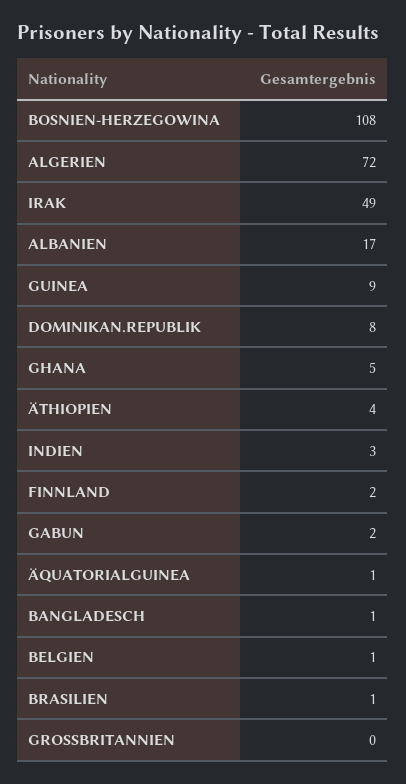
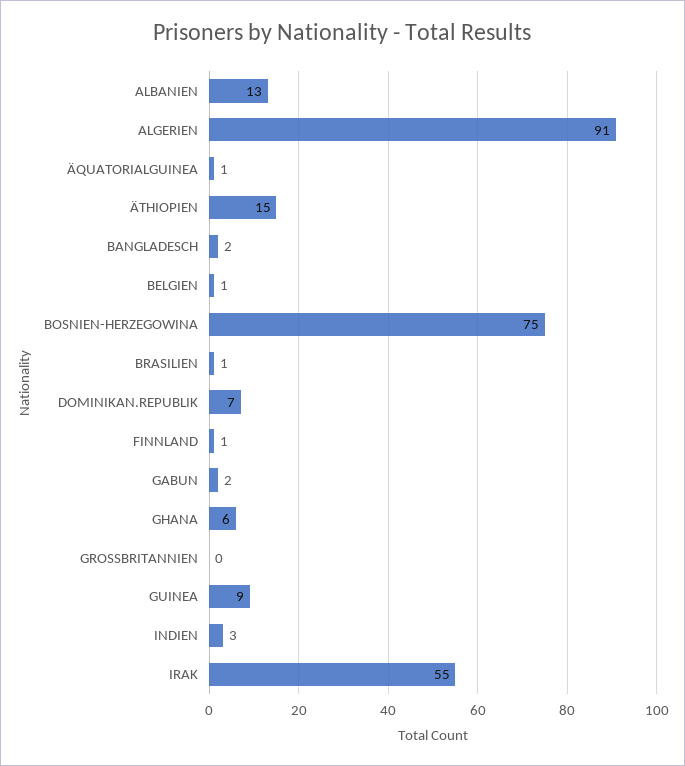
BOSNIEN-HERZEGOWINA: 108 -> 75
ALGERIEN: 72 -> 91
IRAK: 49 -> 55
ALBANIEN: 17 -> 13
DOMINIKAN.REPUBLIK: 8 -> 7
GHANA: 5 -> 6
ÄTHIOPIEN: 4 -> 15
FINNLAND: 2 -> 1
BANGLADESCH: 1 -> 2

